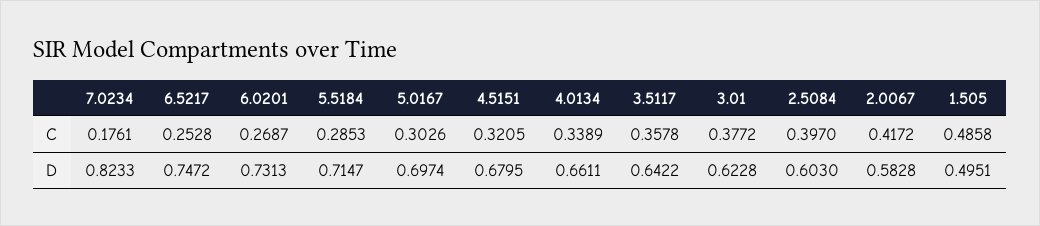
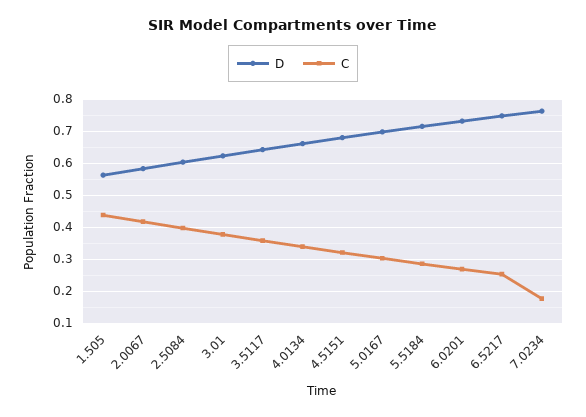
C, 1.505: 0.4858 -> 0.44
D, 7.0234: 0.8233 -> 0.76
D, 1.505: 0.4951 -> 0.56

